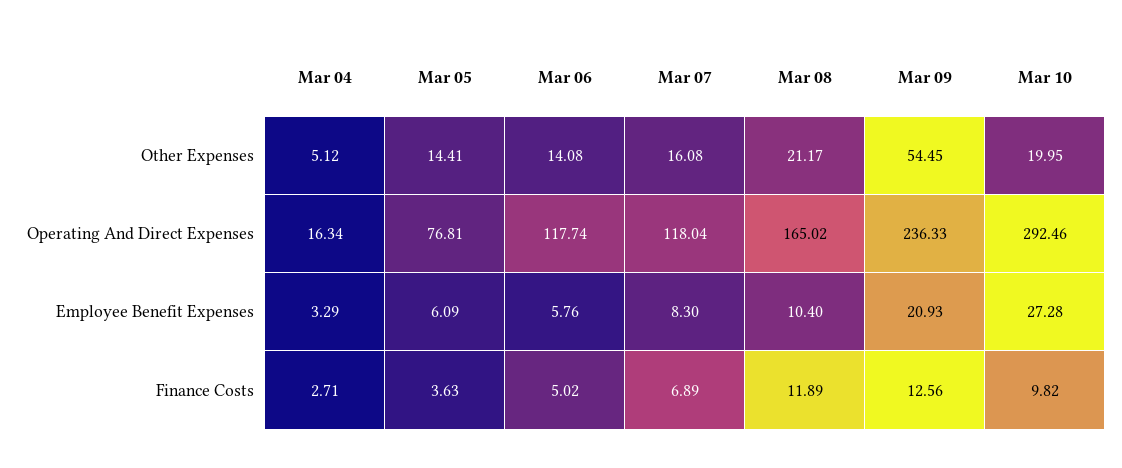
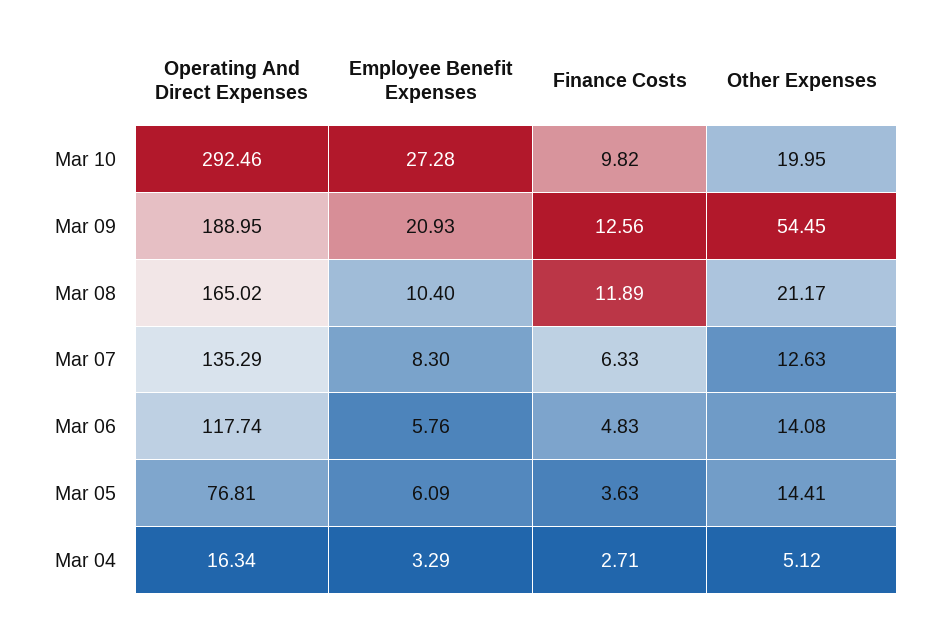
Mar 07, Other Expenses: 16.08 -> 12.63
Mar 07, Operating And Direct Expenses: 118.04 -> 135.29
Mar 09, Operating And Direct Expenses: 236.33 -> 188.95
Mar 06, Finance Costs: 5.02 -> 4.83
Mar 07, Finance Costs: 6.89 -> 6.33

